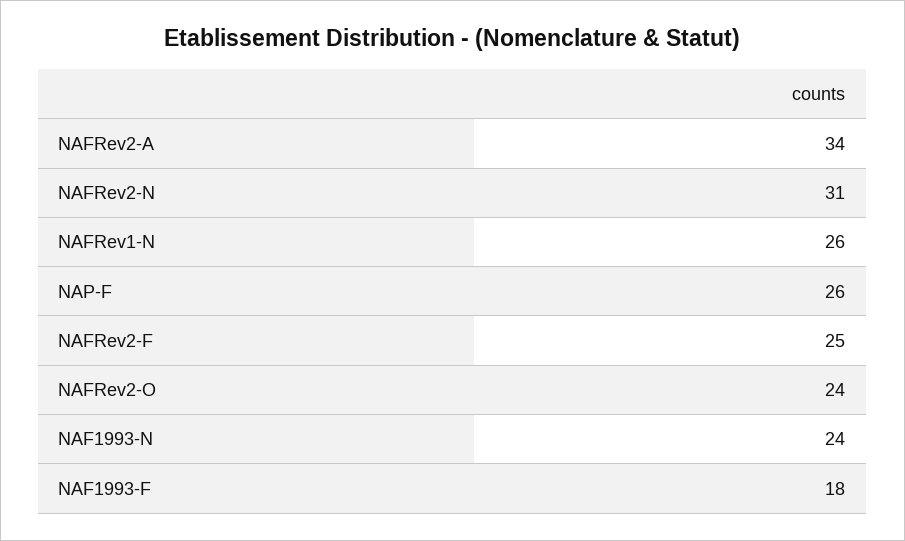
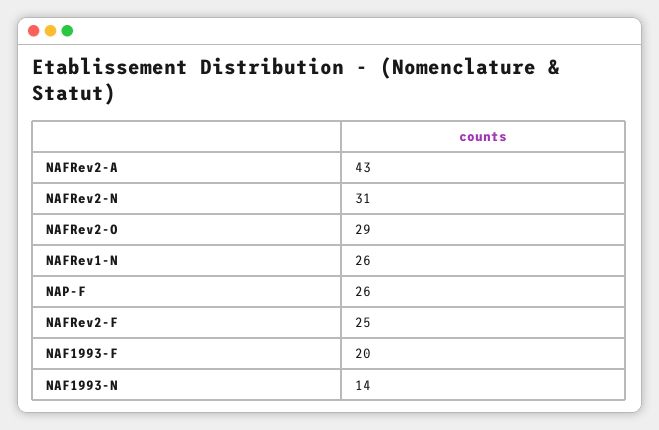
NAFRev2-A: 34 -> 43
NAFRev2-O: 24 -> 29
NAF1993-N: 24 -> 14
NAF1993-F: 18 -> 20

